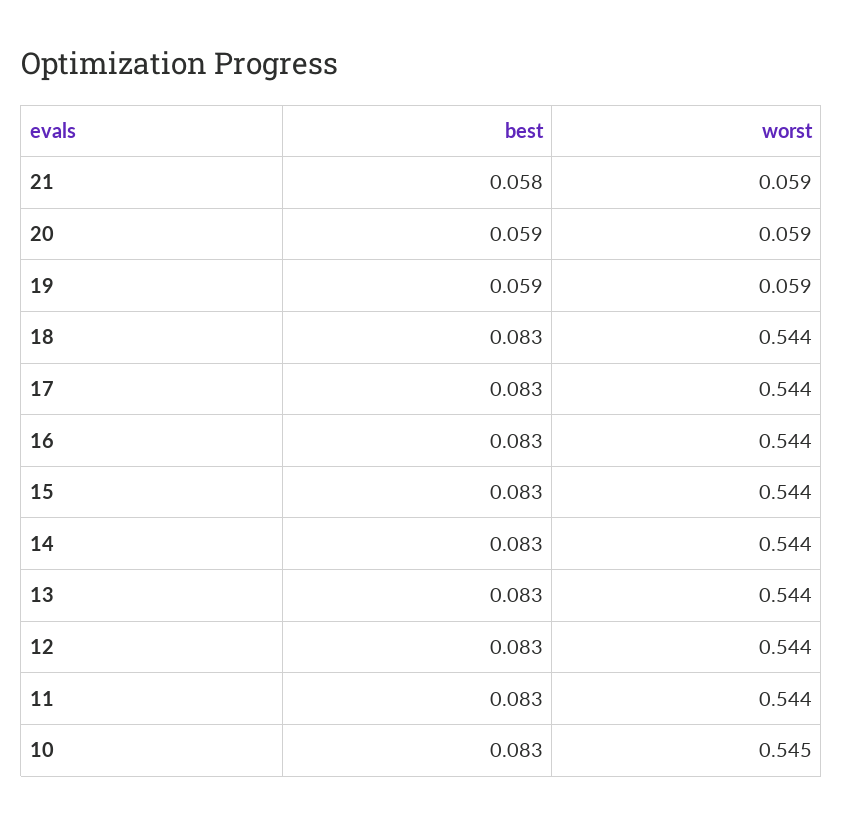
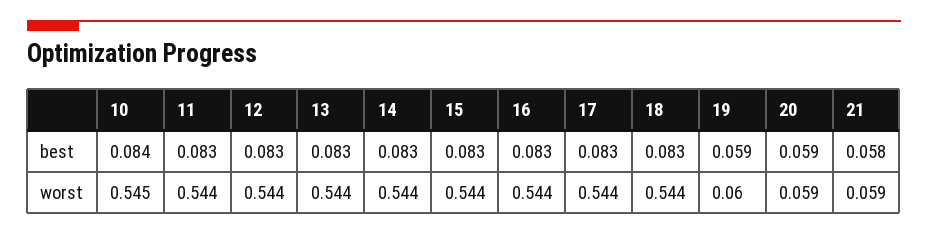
worst, 19: 0.059 -> 0.06
best, 10: 0.083 -> 0.084

